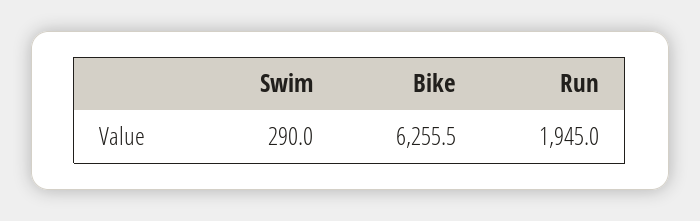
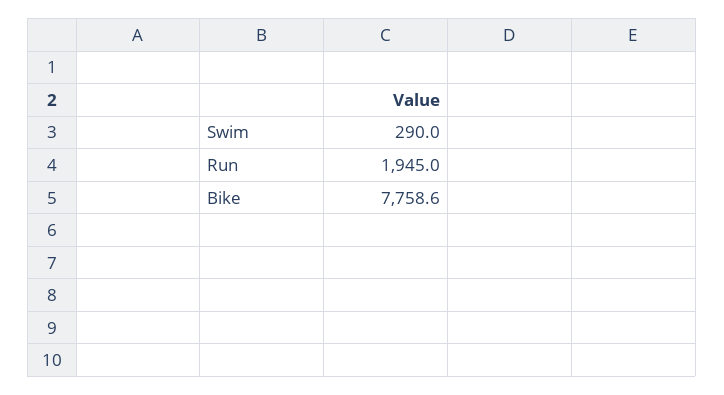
Bike: 6255.5 -> 7758.6

